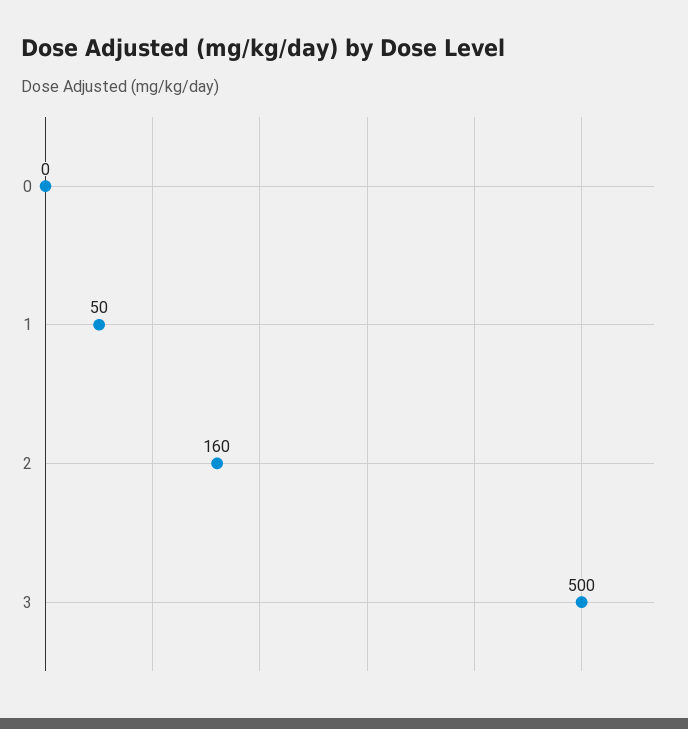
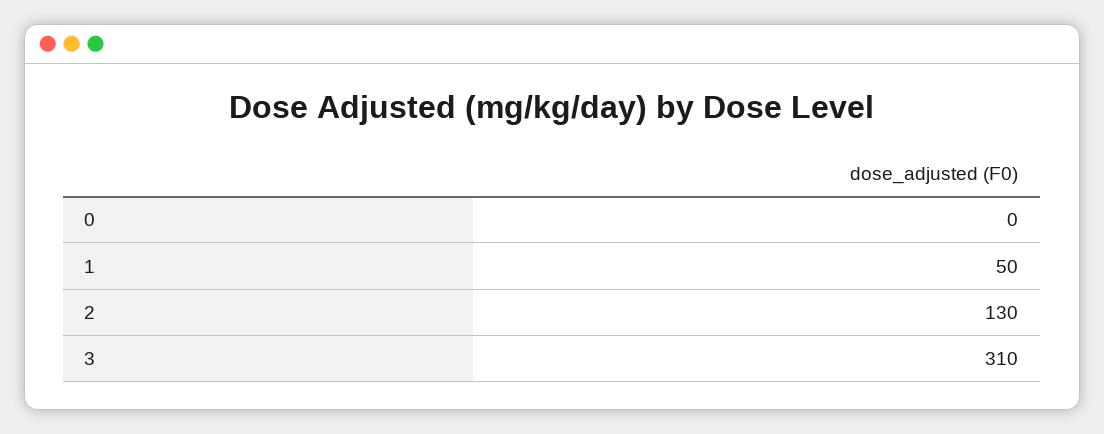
2: 160 -> 130
3: 500 -> 310

